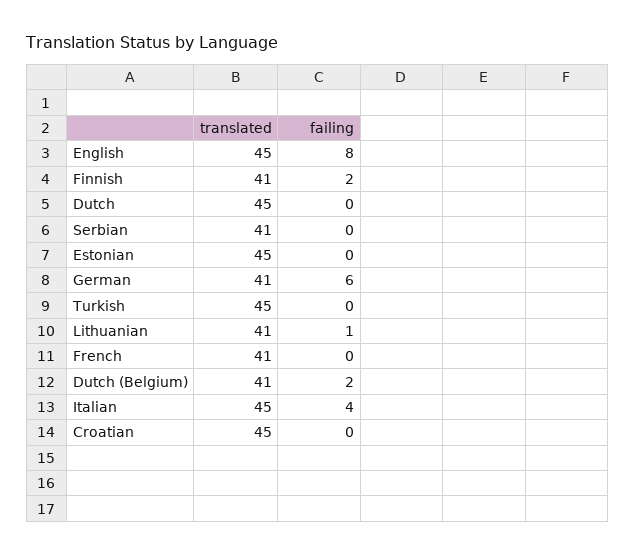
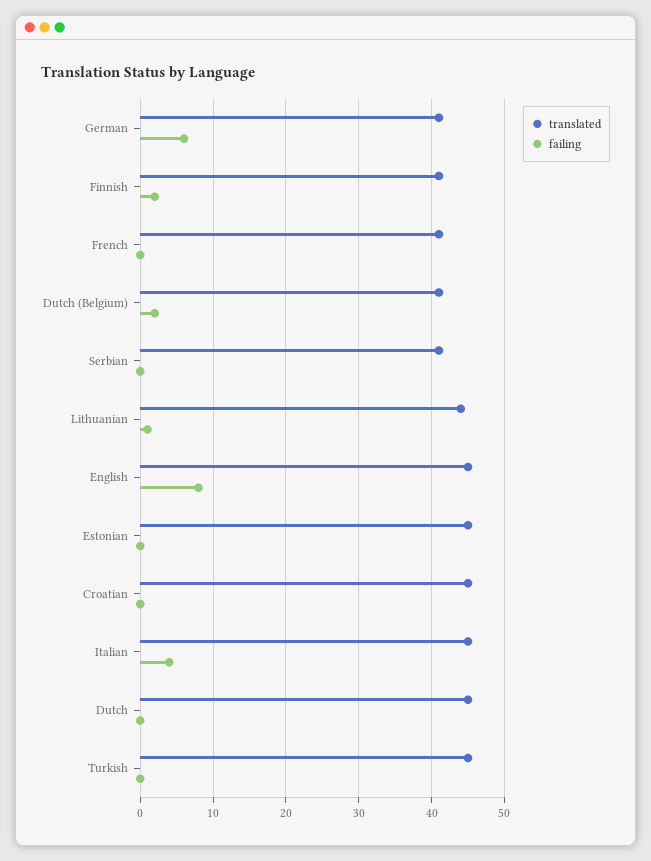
translated, Lithuanian: 41 -> 44

